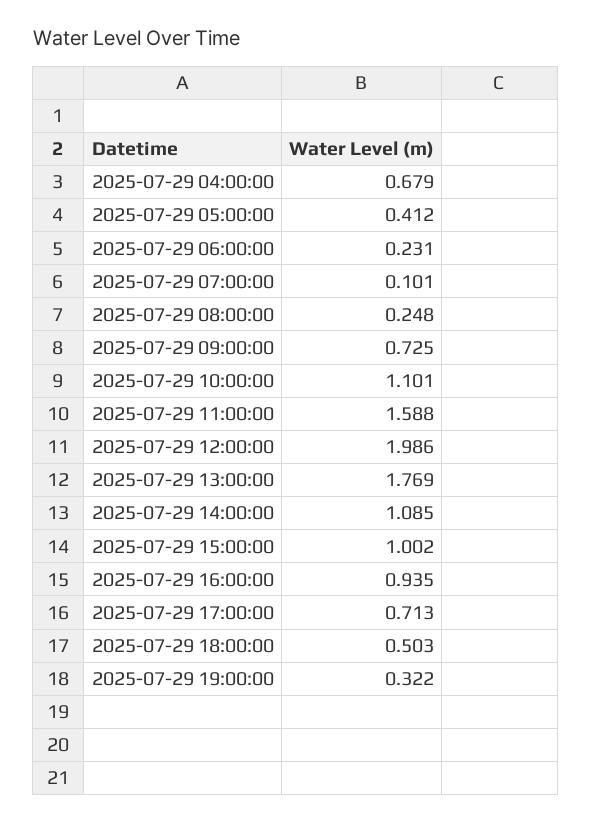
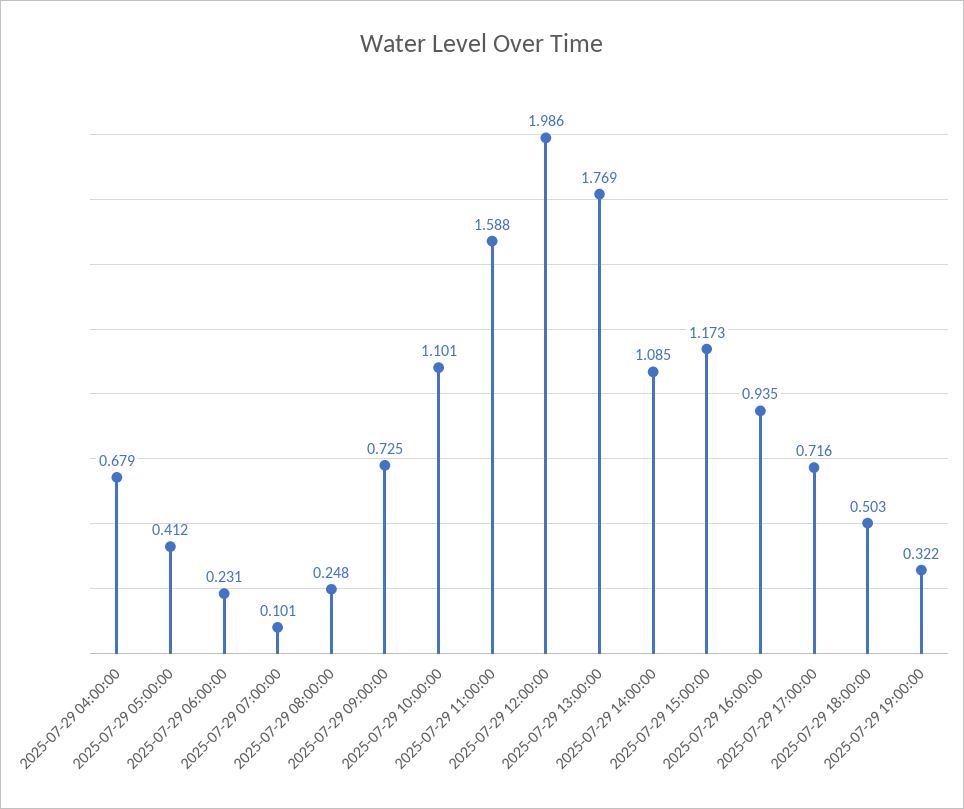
2025-07-29 15:00:00: 1.002 -> 1.173
2025-07-29 17:00:00: 0.713 -> 0.716

